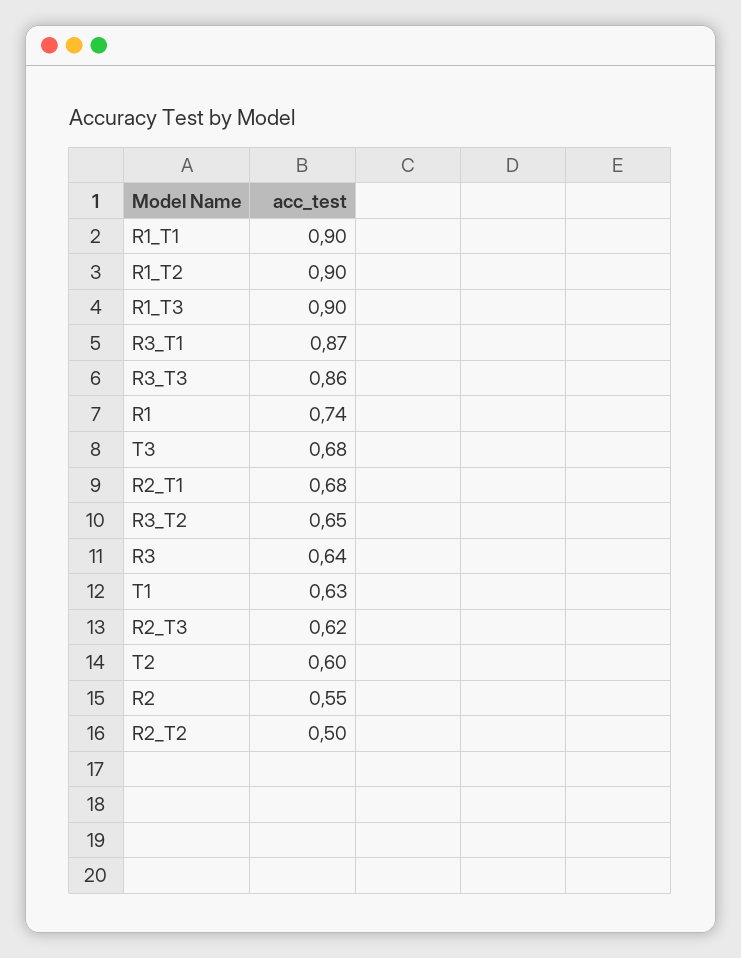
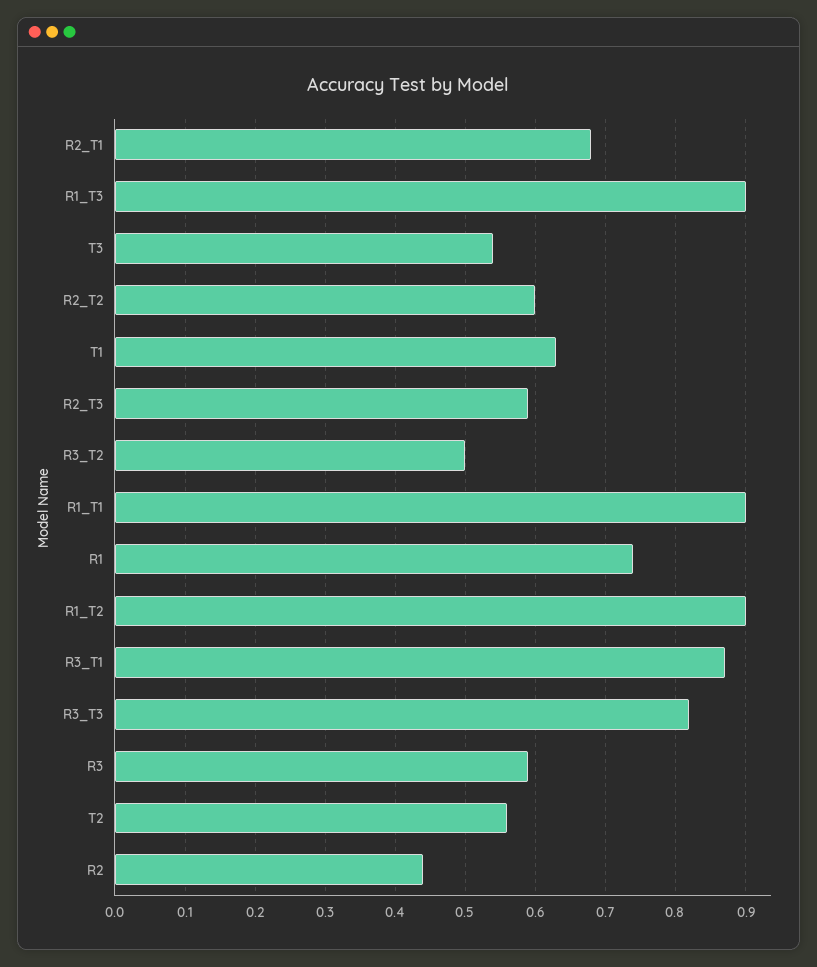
R3_T3: 0.86 -> 0.82
T3: 0.68 -> 0.54
R3_T2: 0.65 -> 0.5
R3: 0.64 -> 0.59
R2_T3: 0.62 -> 0.59
T2: 0.6 -> 0.56
R2: 0.55 -> 0.44
R2_T2: 0.5 -> 0.6

